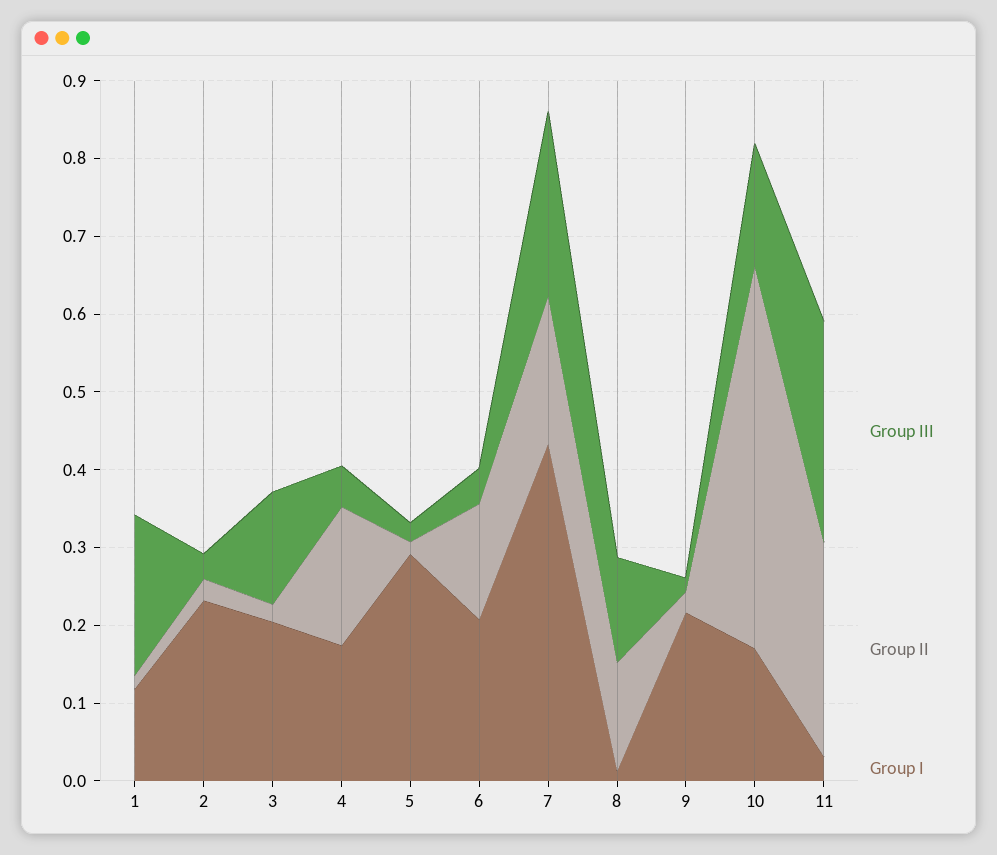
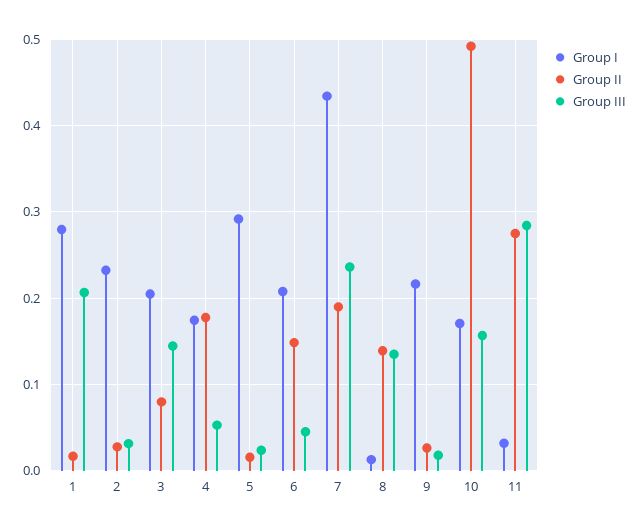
Group I, 1: 0.12 -> 0.28
Group II, 3: 0.02 -> 0.08

